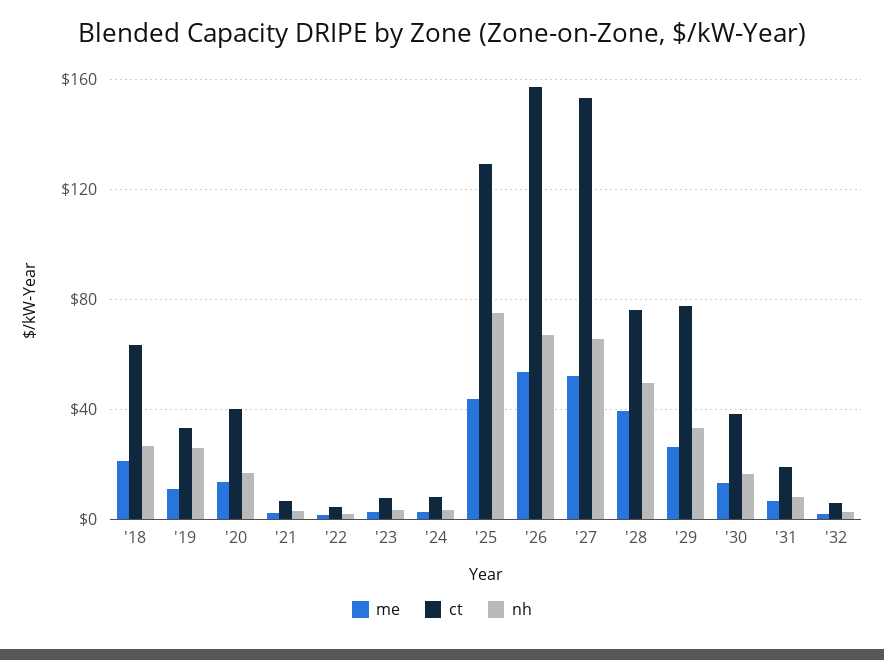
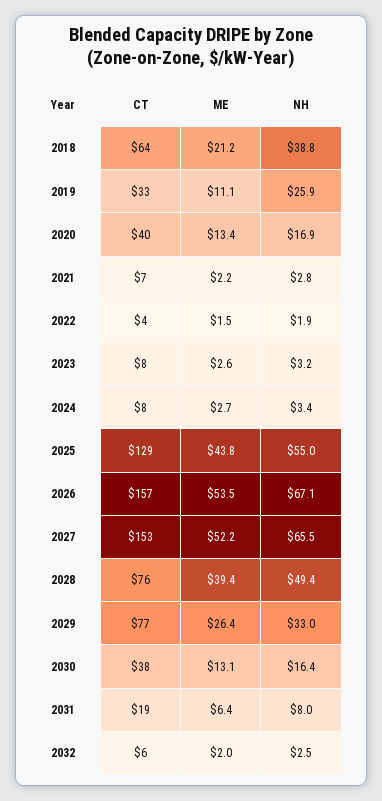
nh, '18: 25 -> 38.8
nh, '25: 75 -> 55

